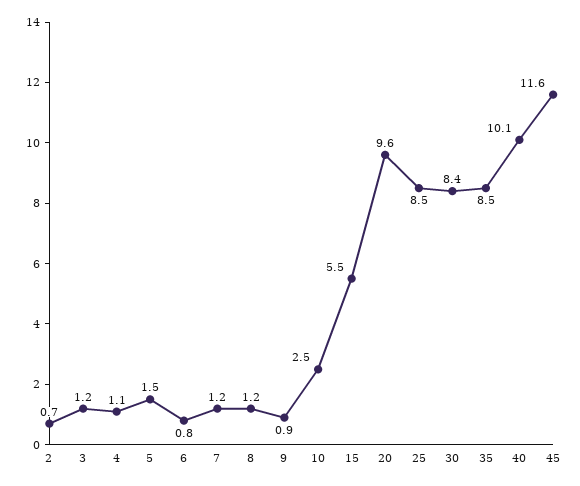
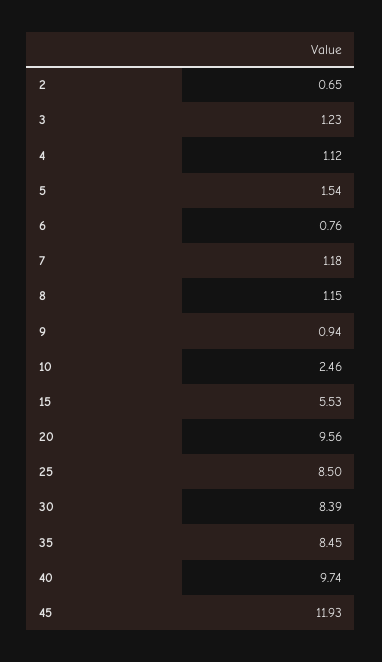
40: 10.1 -> 9.74
45: 11.6 -> 11.93

